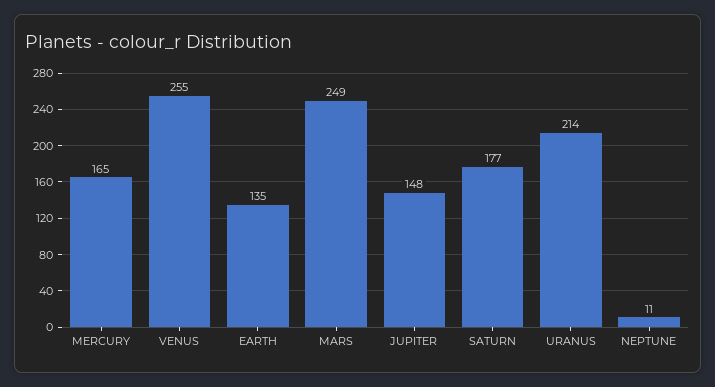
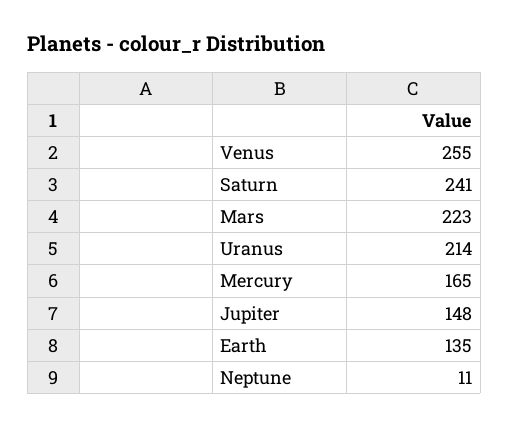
MARS: 249 -> 223
SATURN: 177 -> 241

